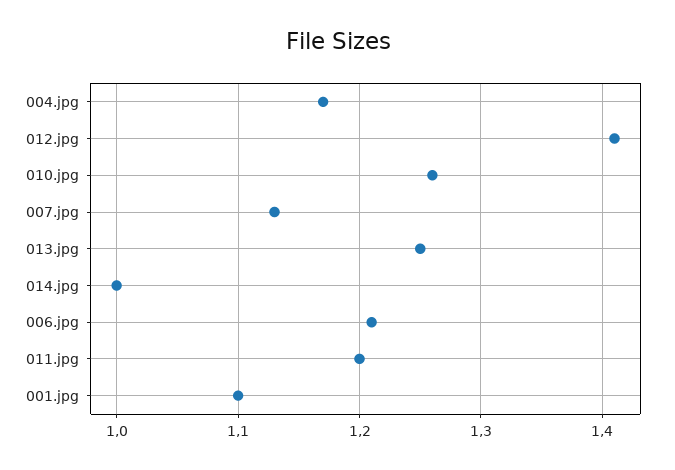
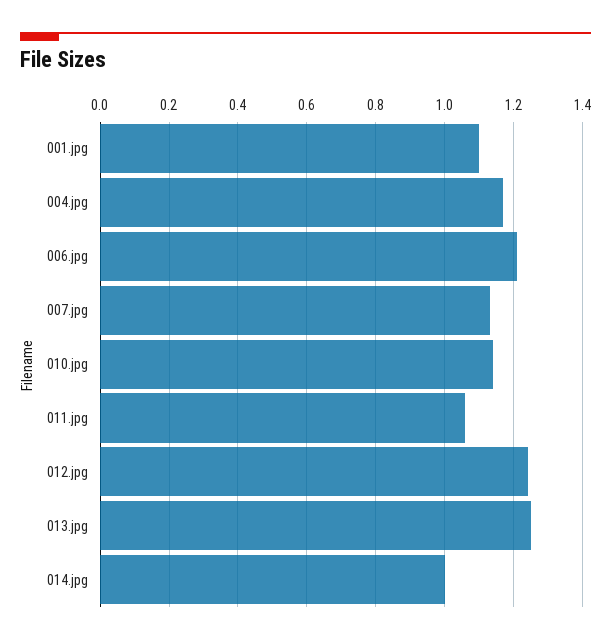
012.jpg: 1.41 -> 1.25
010.jpg: 1.26 -> 1.15
011.jpg: 1.2 -> 1.05

